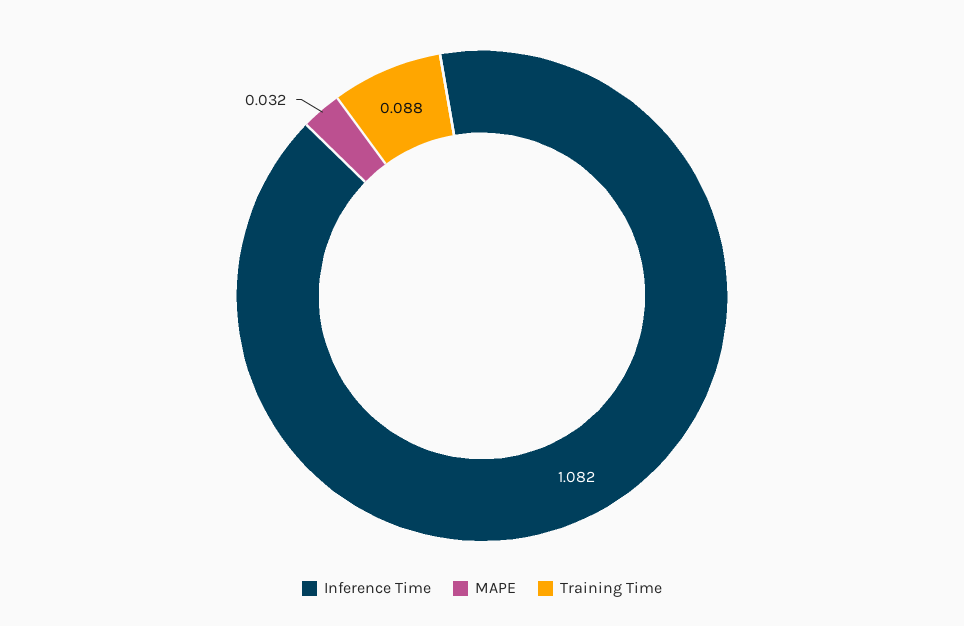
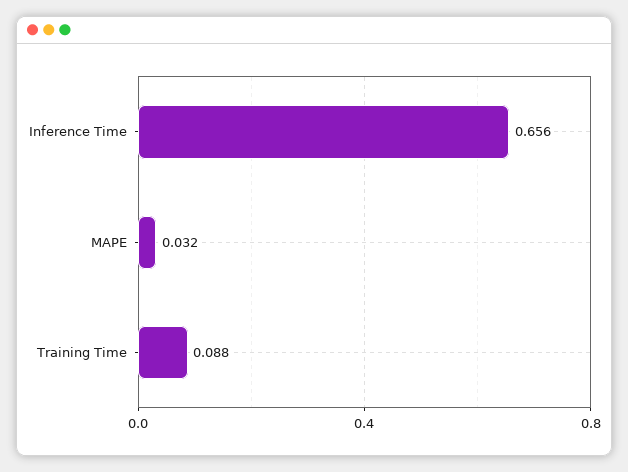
Inference Time: 1.082 -> 0.656

